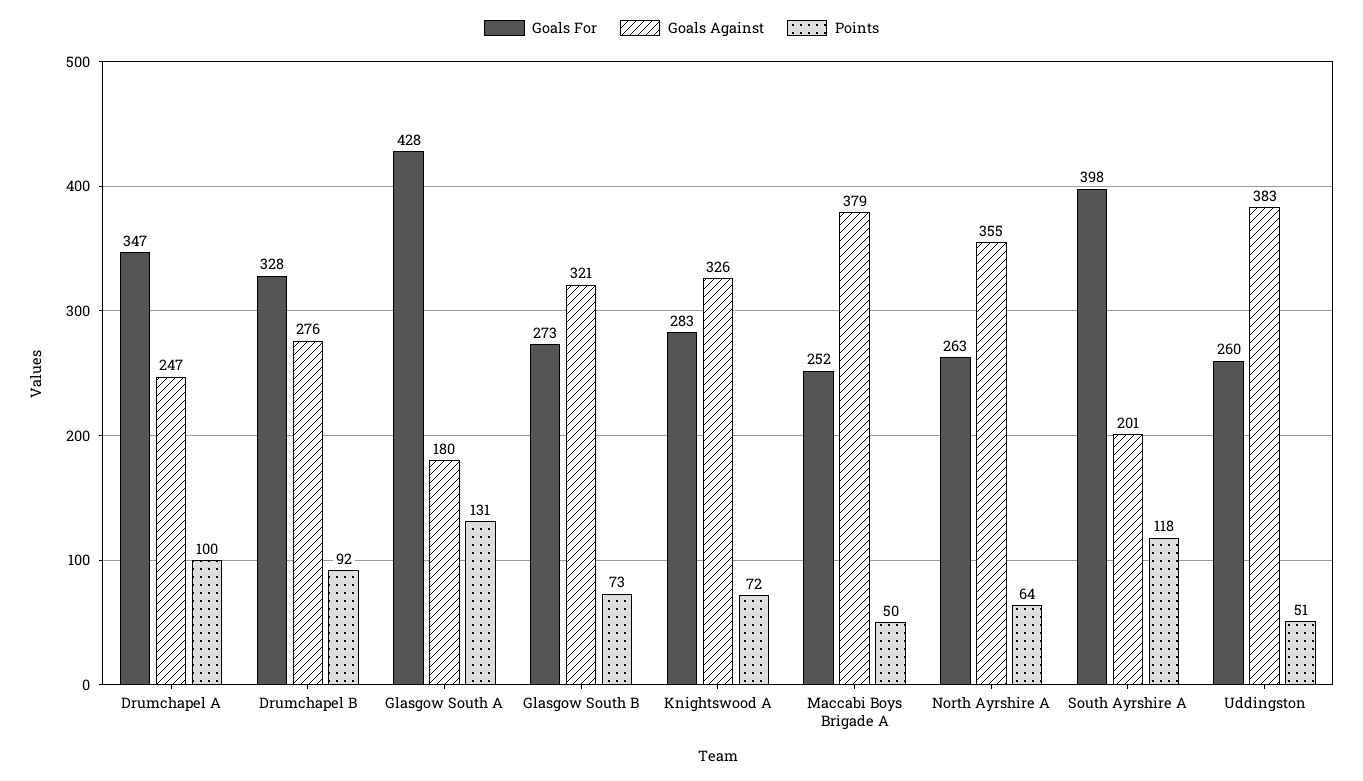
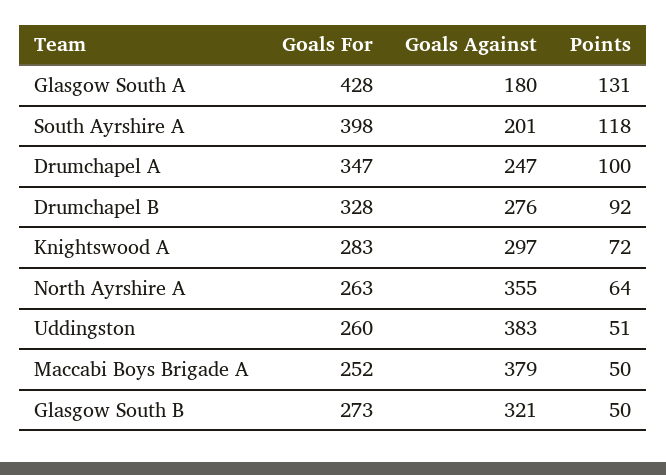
Points, Glasgow South B: 73 -> 50
Goals Against, Knightswood A: 326 -> 297

